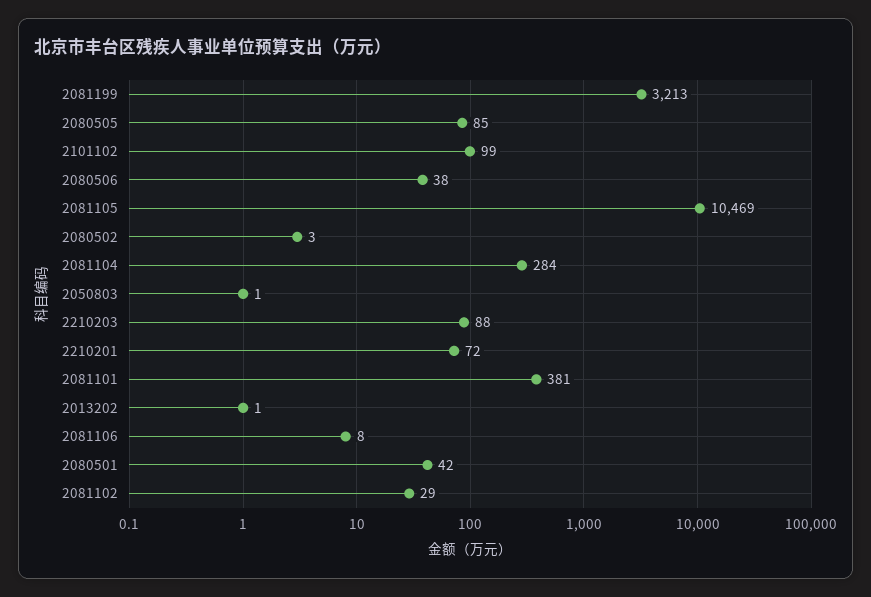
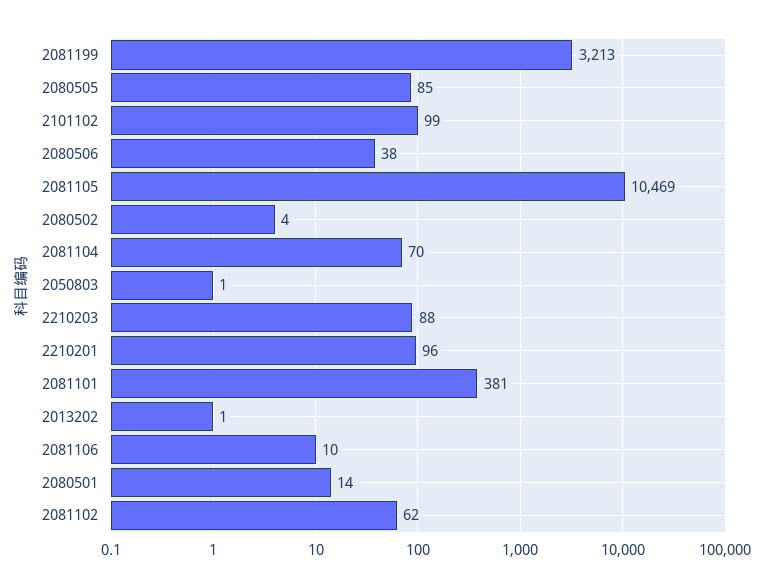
2080502: 3 -> 4
2081104: 284 -> 70
2210201: 72 -> 96
2081106: 8 -> 10
2080501: 42 -> 14
2081102: 29 -> 62

